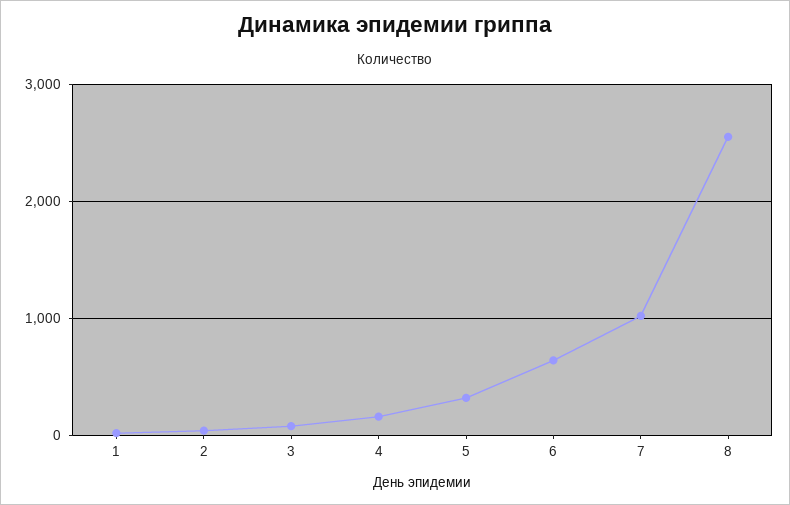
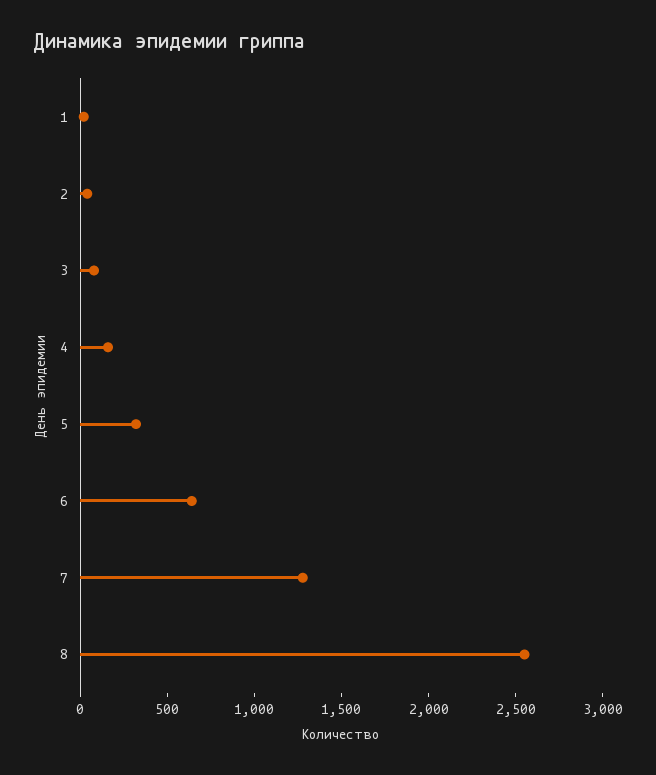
7: 1000 -> 1300

